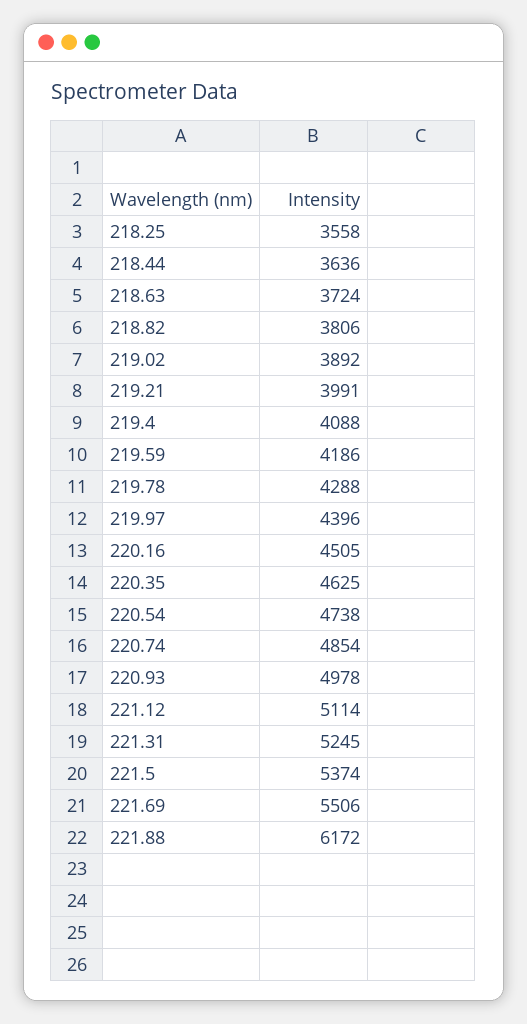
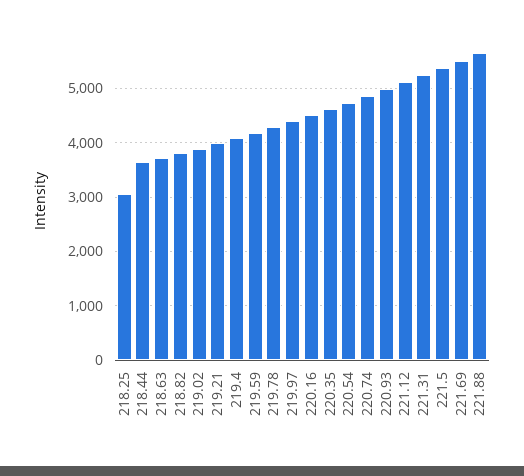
218.25: 3558 -> 3000
221.88: 6172 -> 5600

